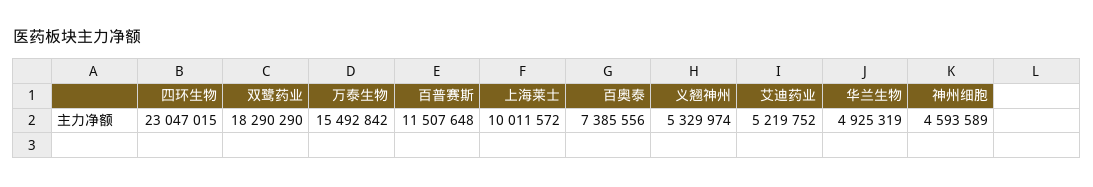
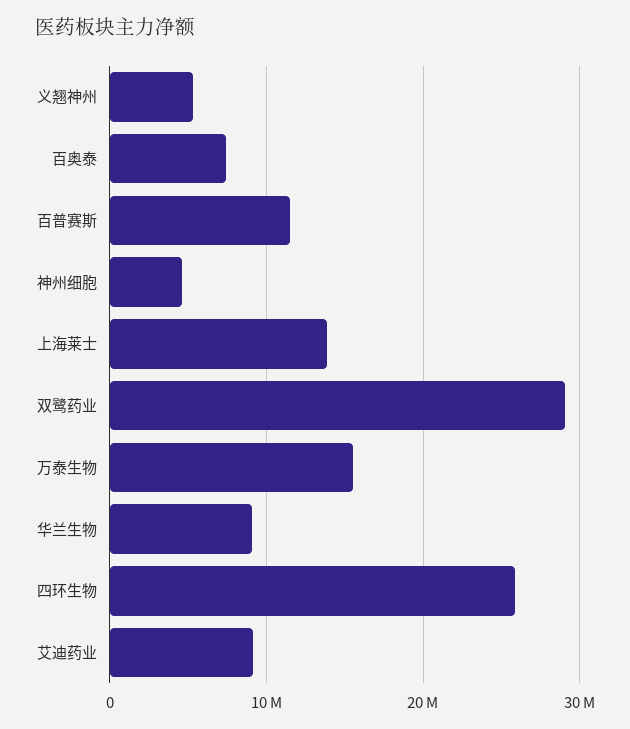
四环生物: 23047015 -> 26000000
双鹭药业: 18290290 -> 29000000
上海莱士: 10011572 -> 14000000
艾迪药业: 5219752 -> 9000000
华兰生物: 4925319 -> 9000000

